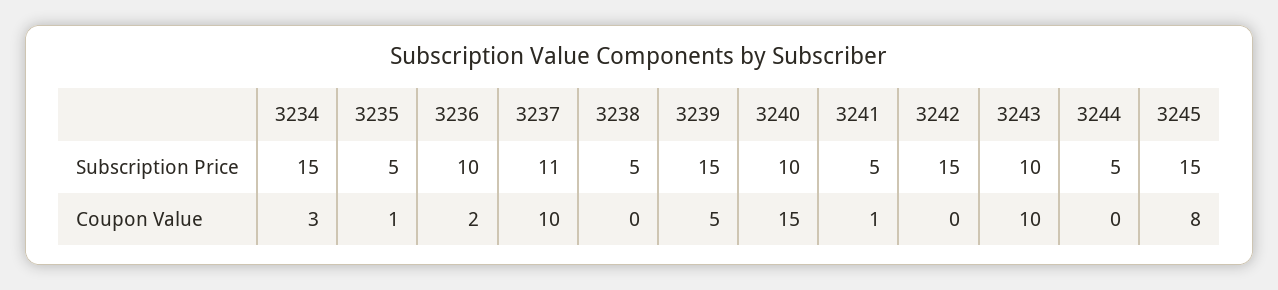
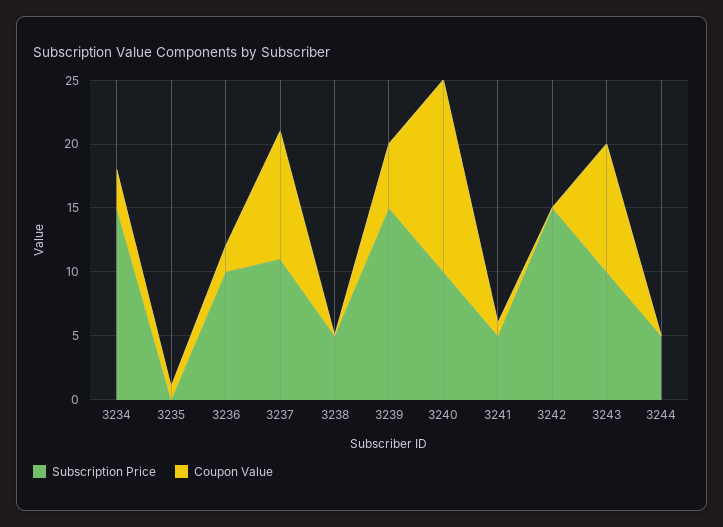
Subscription Price, 3235: 5 -> 0
Subscription Price, 3245: 15 -> none
Coupon Value, 3245: 8 -> none

